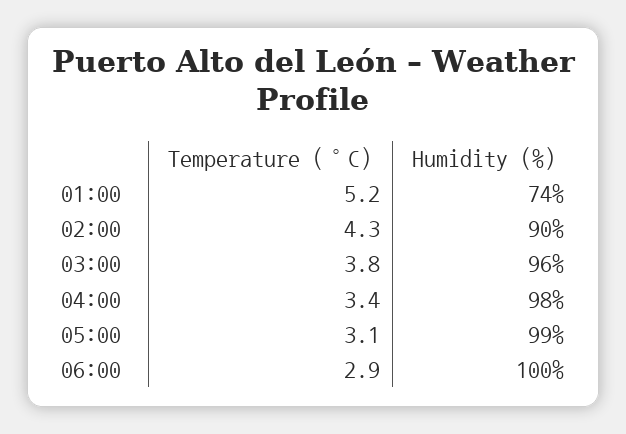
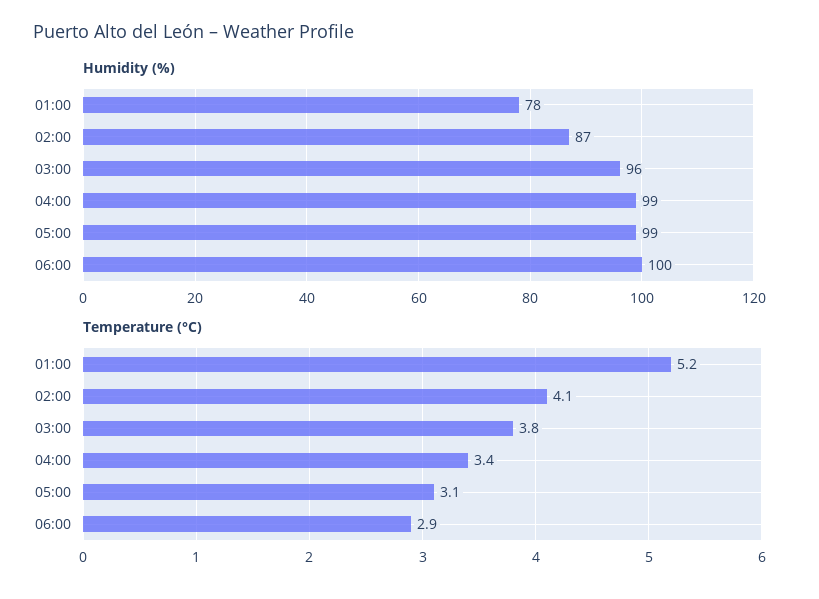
Humidity (%), 01:00: 74 -> 78
Temperature (°C), 02:00: 4.3 -> 4.1
Humidity (%), 02:00: 90 -> 87
Humidity (%), 04:00: 98 -> 99

